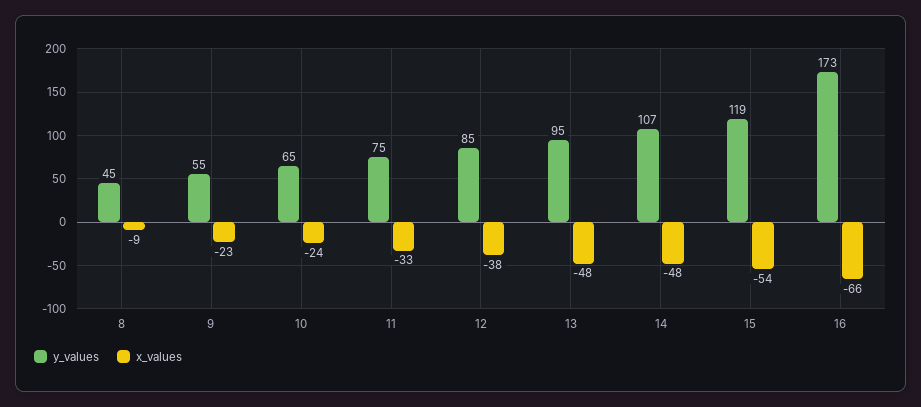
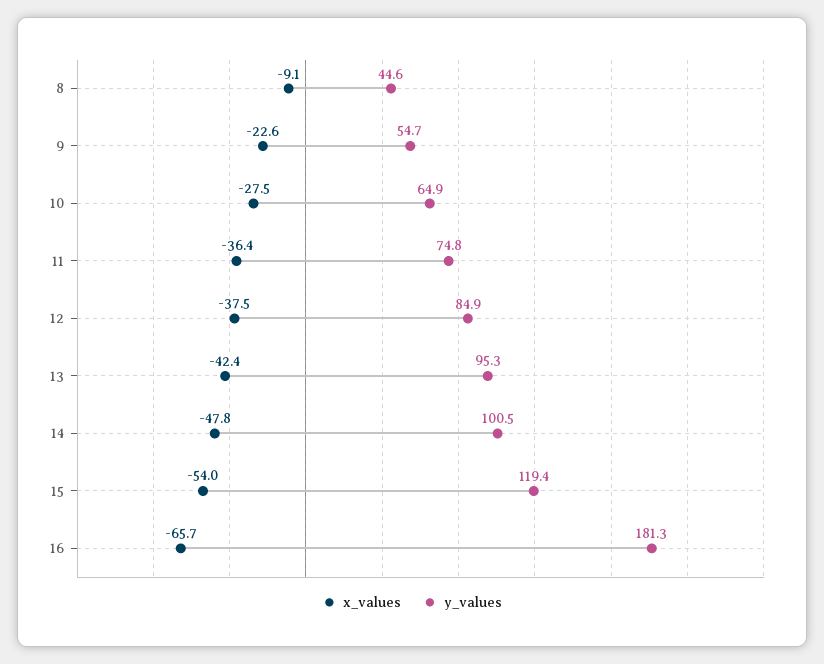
x_values, 10: -24 -> -27.5
x_values, 11: -33 -> -36.4
x_values, 13: -48 -> -42.4
y_values, 14: 107 -> 100.5
y_values, 16: 173 -> 181.3

